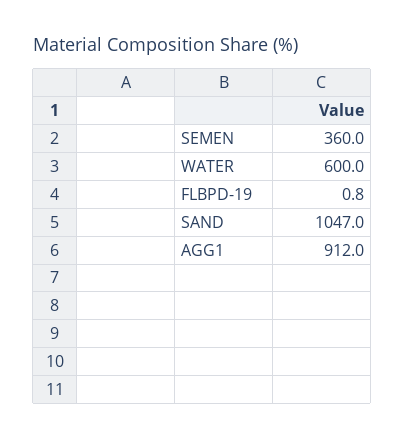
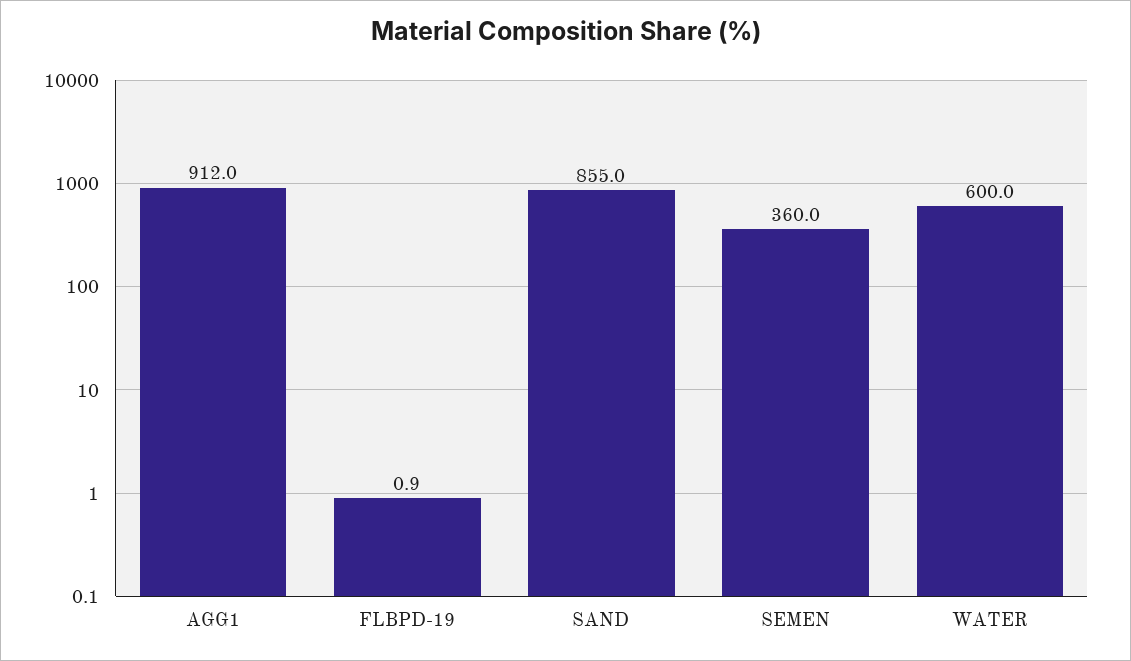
FLBPD-19: 0.8 -> 0.9
SAND: 1047 -> 855

